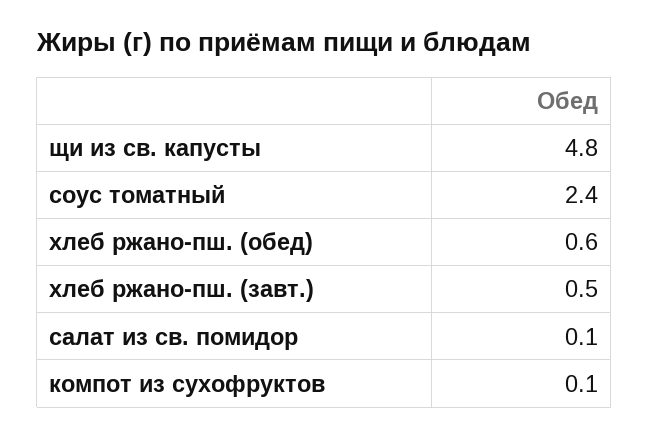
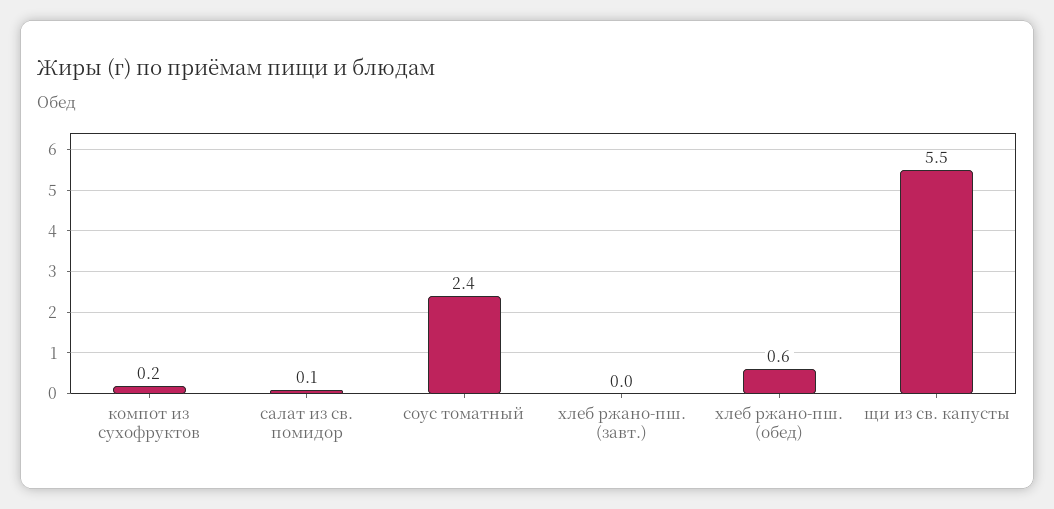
щи из св. капусты: 4.8 -> 5.5
хлеб ржано-пш. (завт.): 0.5 -> 0
компот из сухофруктов: 0.1 -> 0.2

